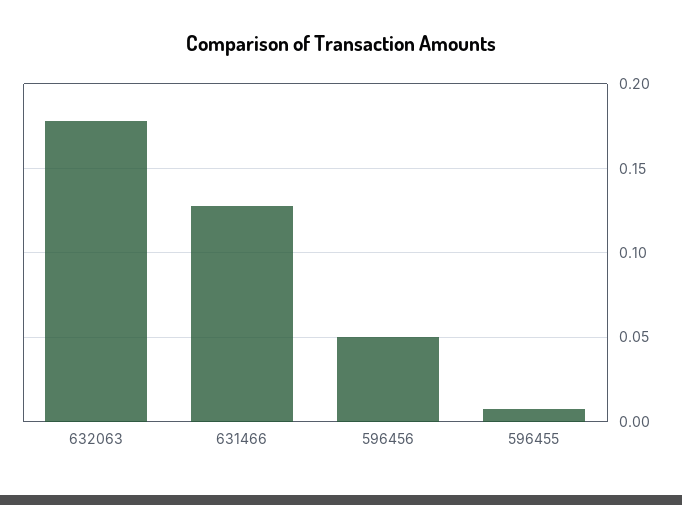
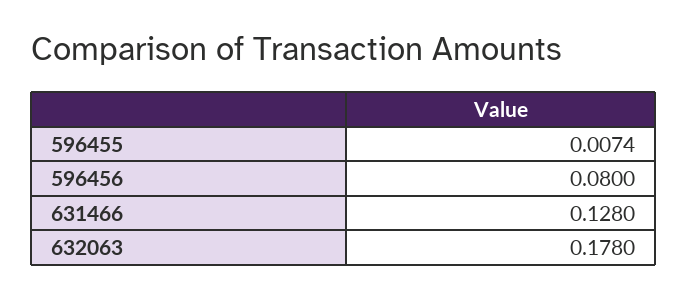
596456: 0.05 -> 0.08

